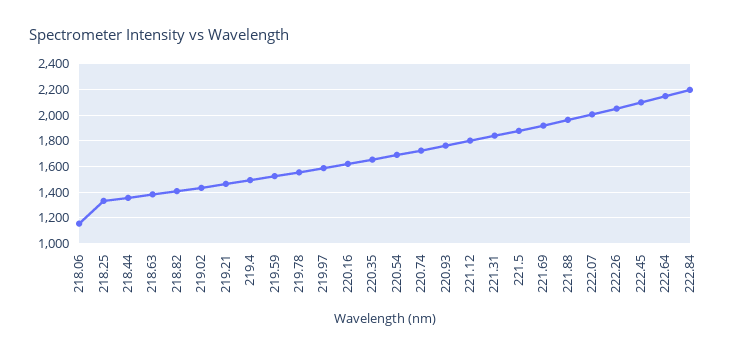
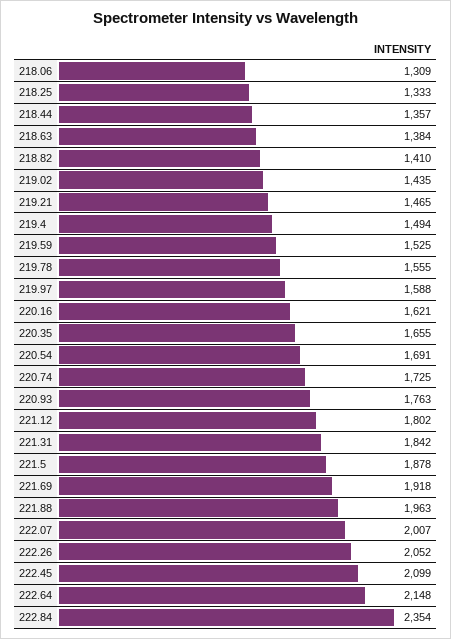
218.06: 1150 -> 1309
222.84: 2200 -> 2354

